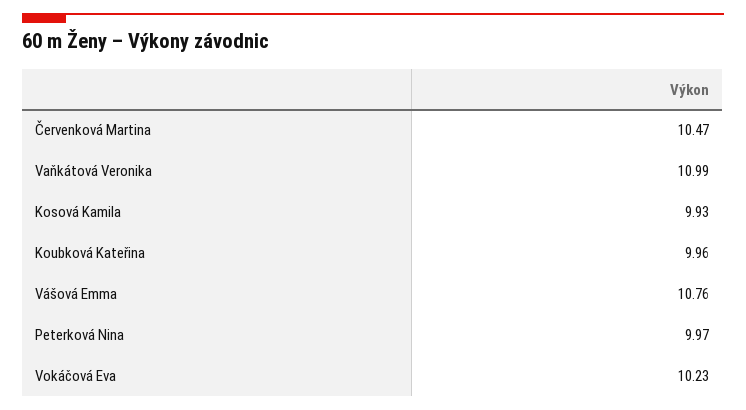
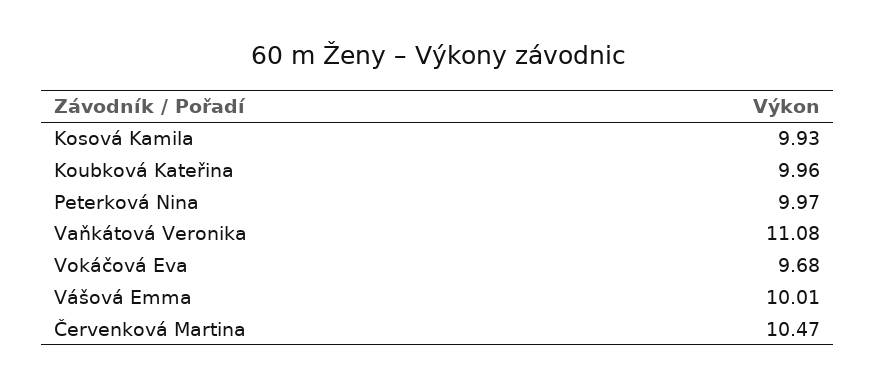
Vaňkátová Veronika: 10.99 -> 11.08
Vášová Emma: 10.76 -> 10.01
Vokáčová Eva: 10.23 -> 9.68

